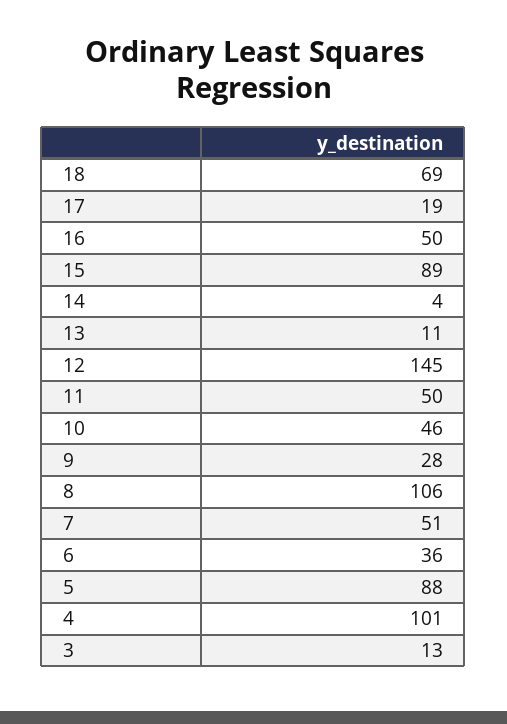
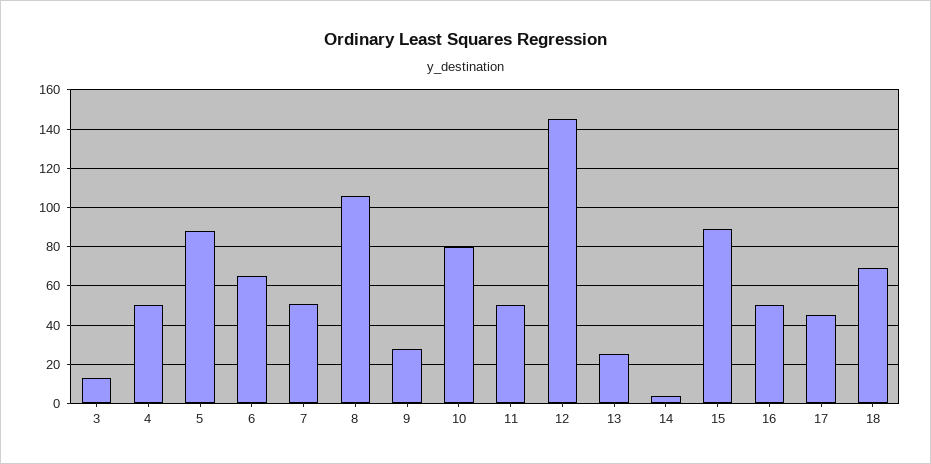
17: 19 -> 45
13: 11 -> 25
10: 46 -> 80
6: 36 -> 65
4: 101 -> 50

